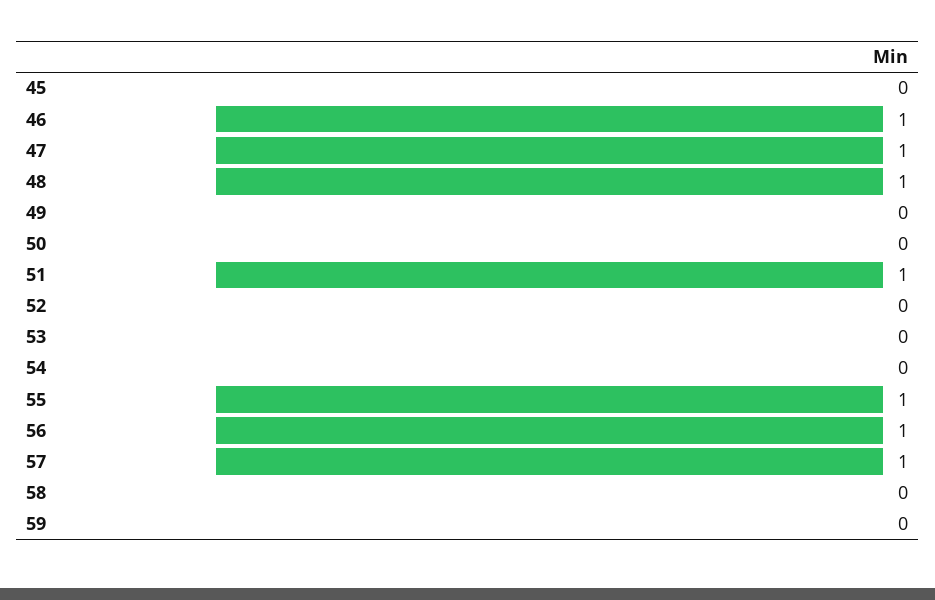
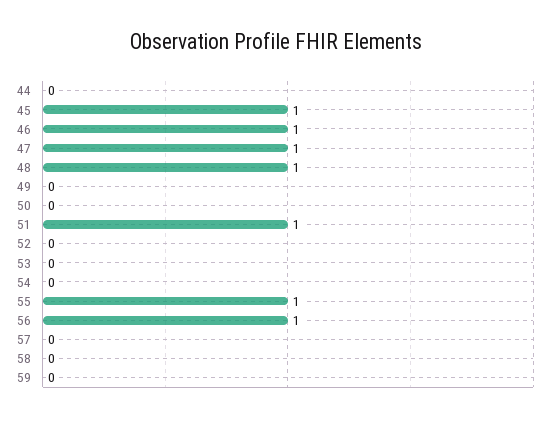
45: 0 -> 1
57: 1 -> 0
44: none -> 0

